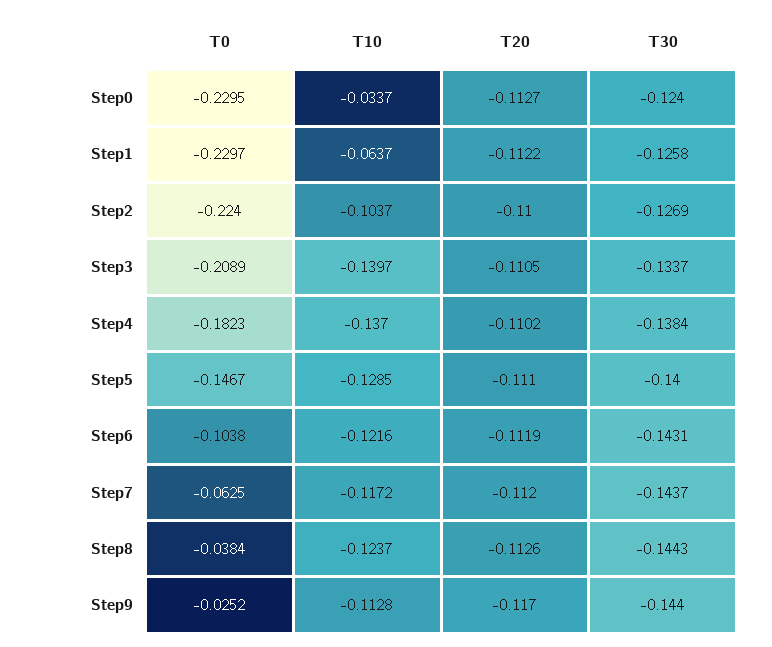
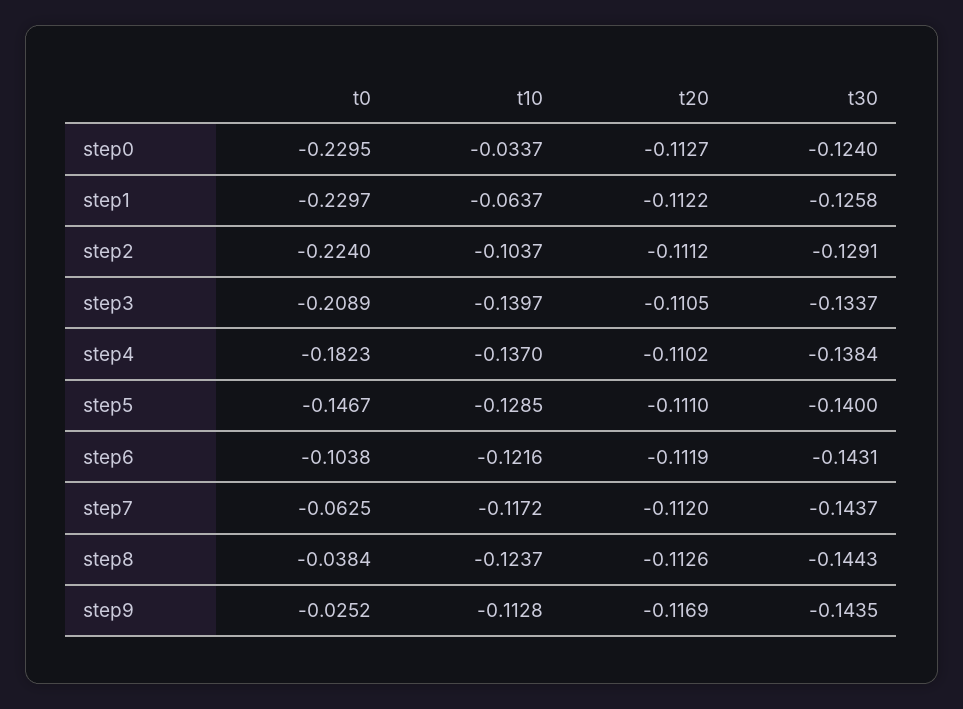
T20, Step2: -0.11 -> -0.1112
T30, Step2: -0.1269 -> -0.1291
T20, Step9: -0.117 -> -0.1169
T30, Step9: -0.144 -> -0.1435

